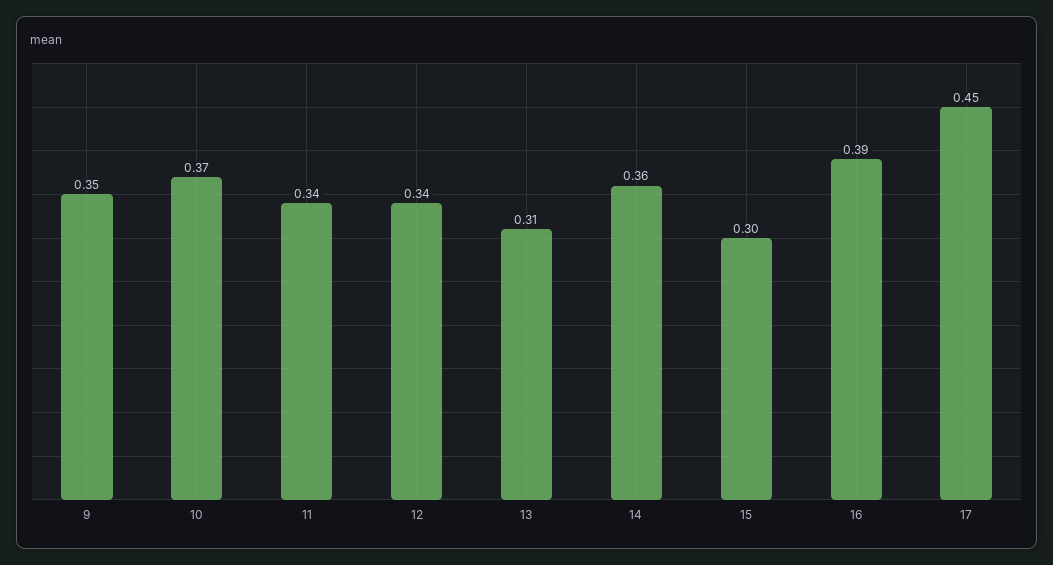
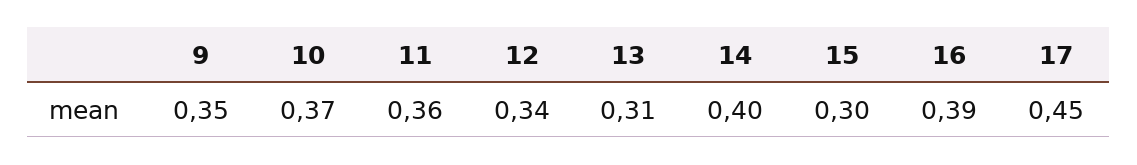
11: 0.34 -> 0.36
14: 0.36 -> 0.4

